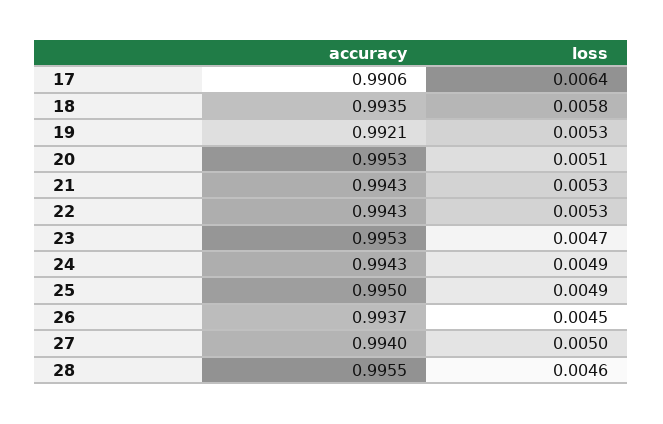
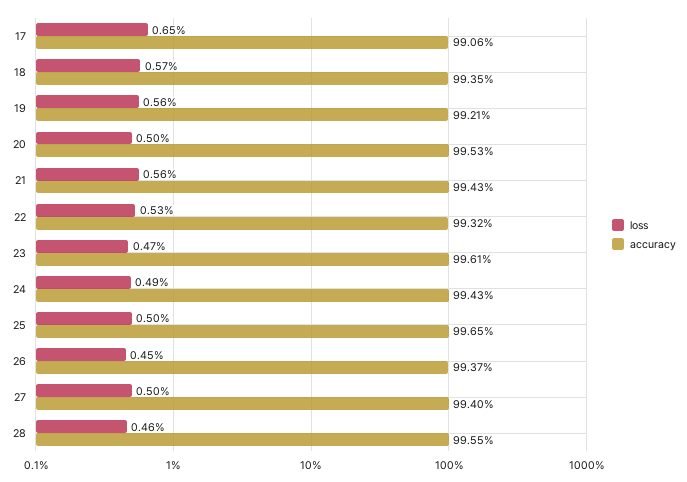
loss, 17: 0.0064 -> 0.0065
loss, 18: 0.0058 -> 0.0057
loss, 19: 0.0053 -> 0.0056
loss, 20: 0.0051 -> 0.005
loss, 21: 0.0053 -> 0.0056
accuracy, 22: 0.9943 -> 0.9932
accuracy, 23: 0.9953 -> 0.9961
accuracy, 25: 0.995 -> 0.9965
loss, 25: 0.0049 -> 0.005

